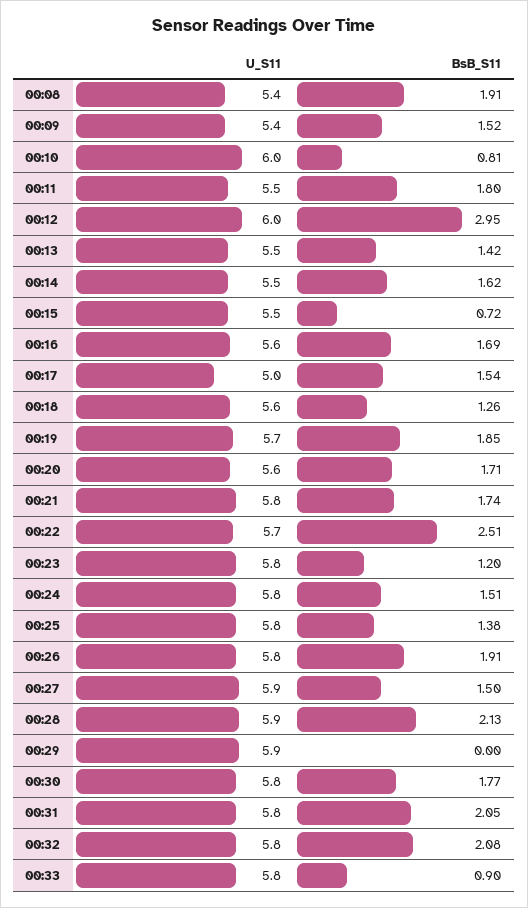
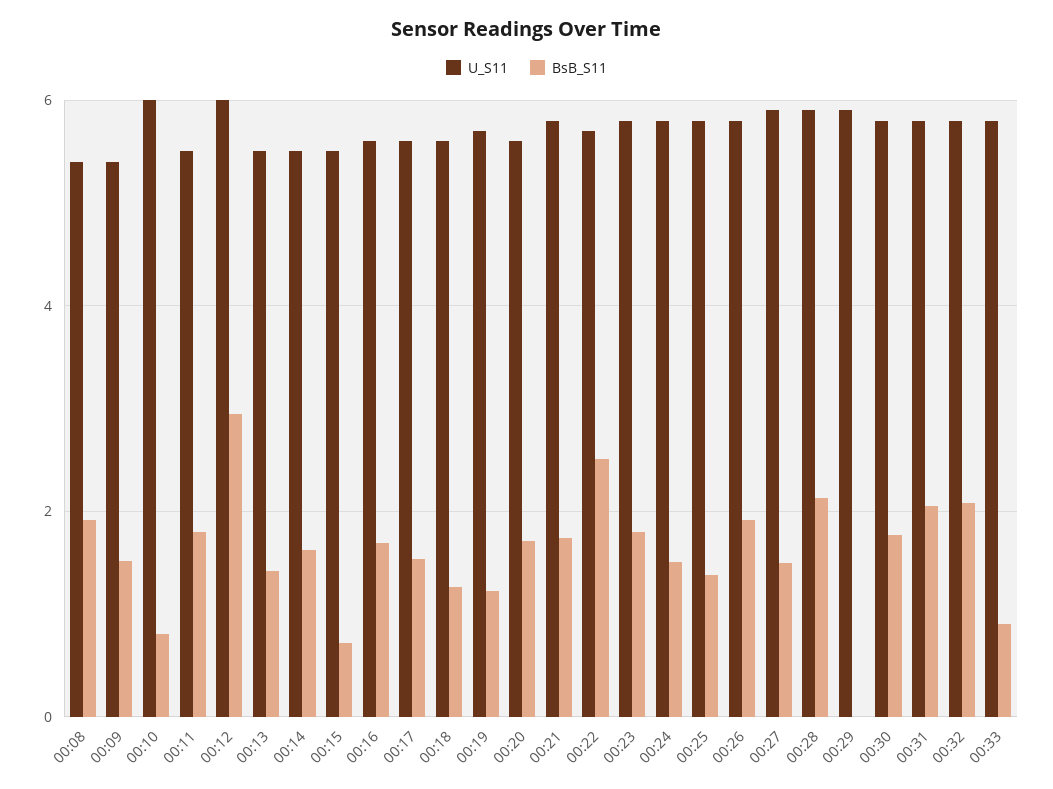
U_S11, 00:17: 5 -> 5.6
BsB_S11, 00:19: 1.85 -> 1.2
BsB_S11, 00:23: 1.2 -> 1.8

